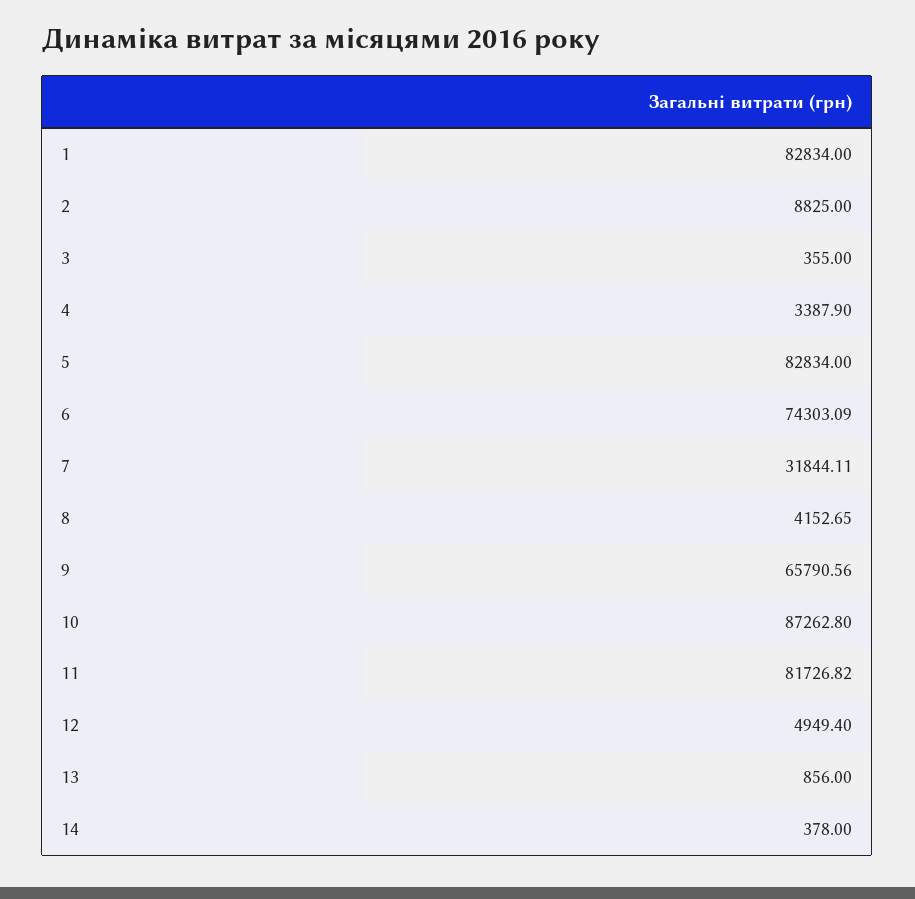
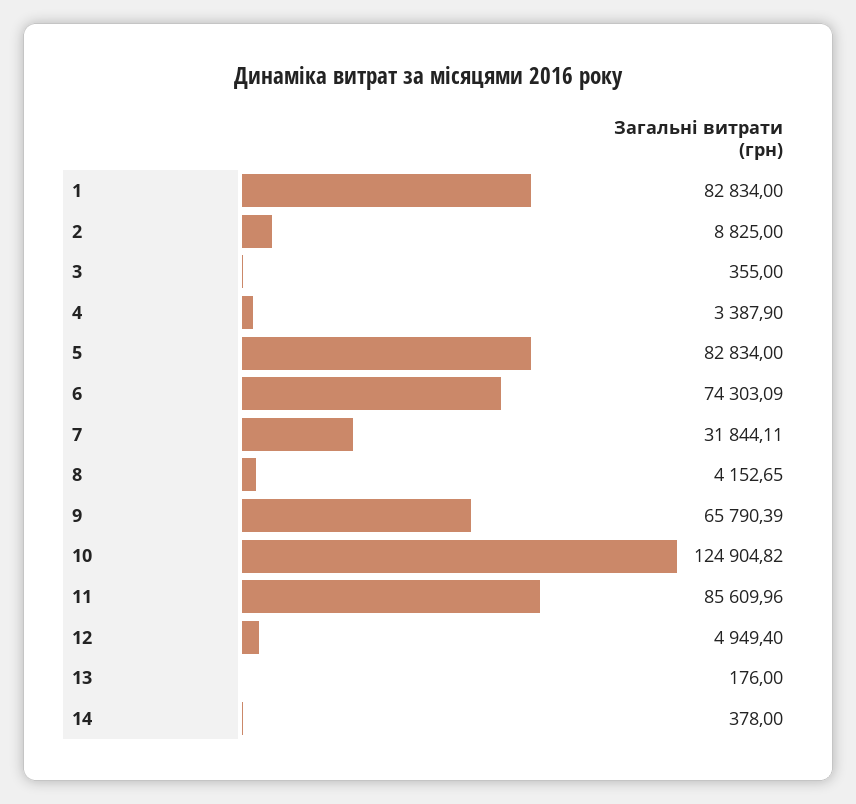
9: 65790.56 -> 65790.39
10: 87262.8 -> 124904.82
11: 81726.82 -> 85609.96
13: 856 -> 176

